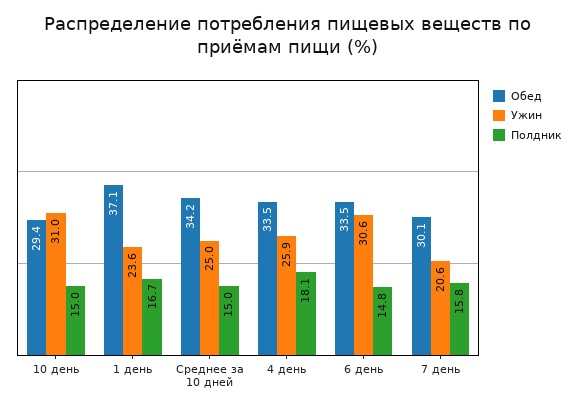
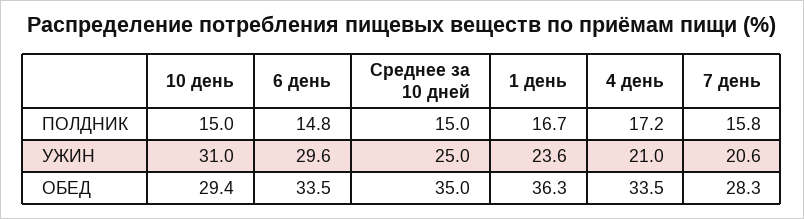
Обед, 1 день: 37.1 -> 36.3
Обед, Среднее за 10 дней: 34.2 -> 35
Ужин, 4 день: 25.9 -> 21
Полдник, 4 день: 18.1 -> 17.2
Ужин, 6 день: 30.6 -> 29.6
Обед, 7 день: 30.1 -> 28.3

